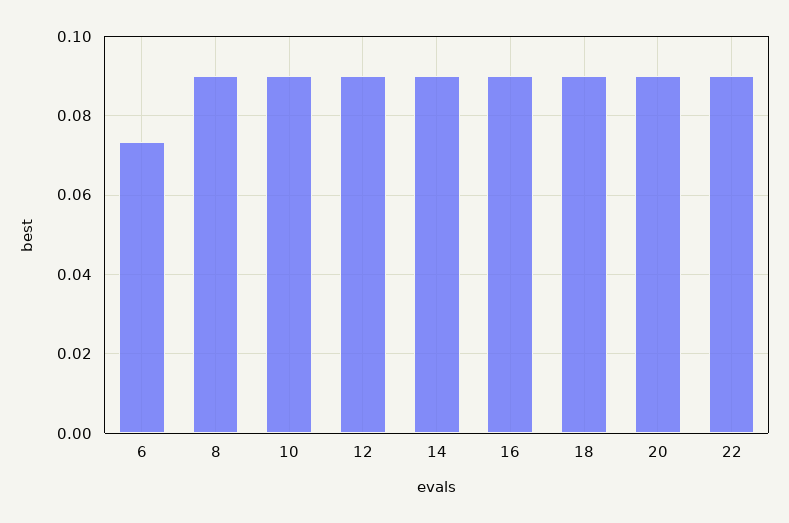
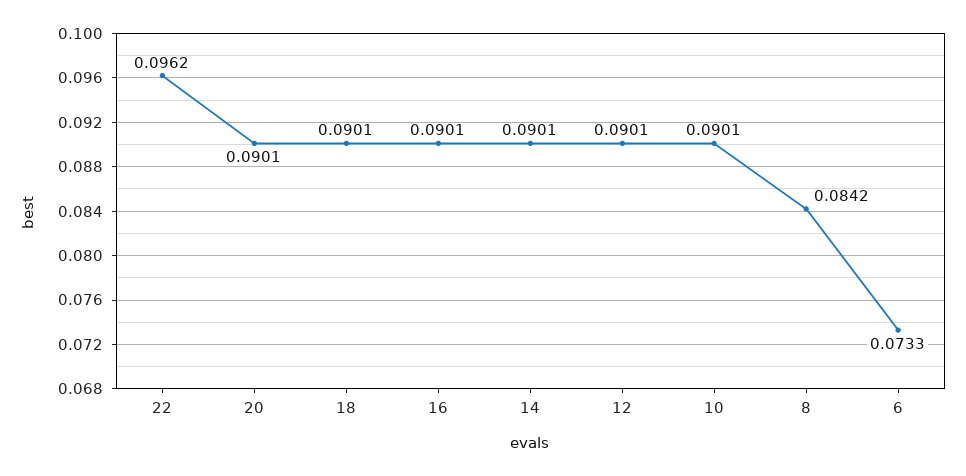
8: 0.09 -> 0.0842
22: 0.09 -> 0.0962

